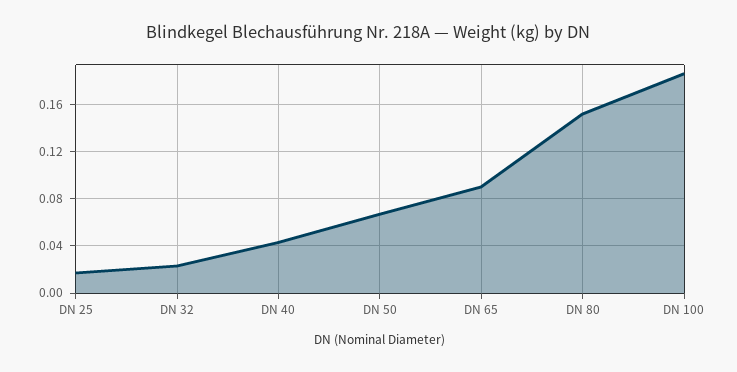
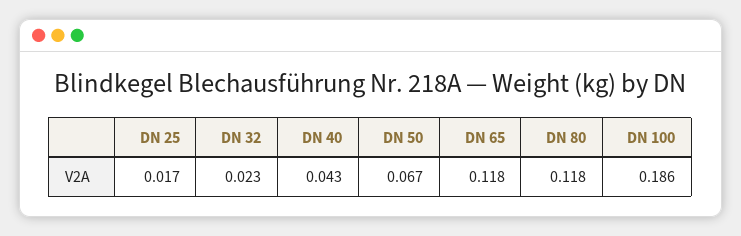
DN 65: 0.09 -> 0.118
DN 80: 0.15 -> 0.118

